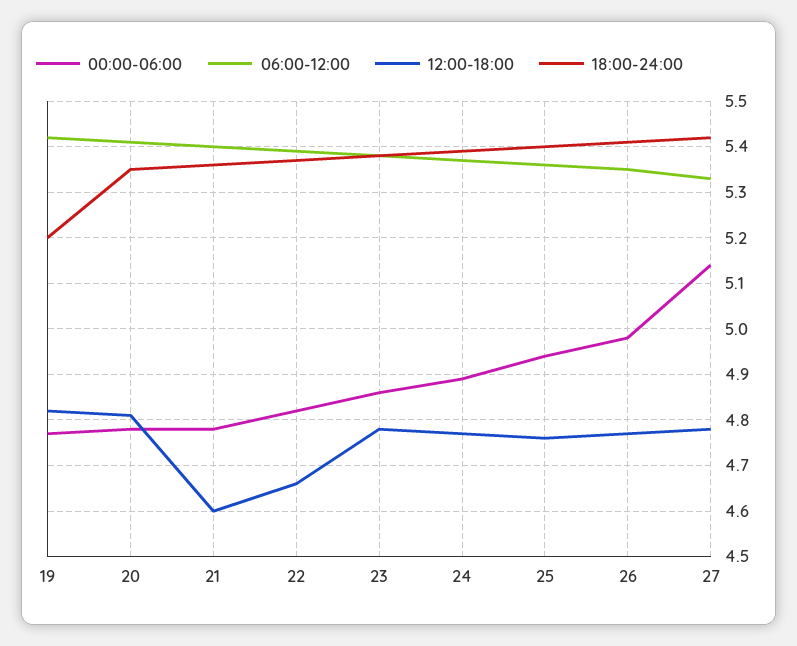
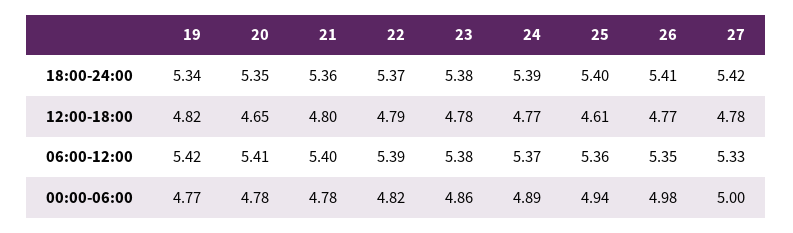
18:00-24:00, 19: 5.2 -> 5.34
12:00-18:00, 20: 4.8 -> 4.65
12:00-18:00, 21: 4.6 -> 4.8
12:00-18:00, 22: 4.65 -> 4.79
12:00-18:00, 25: 4.75 -> 4.61
00:00-06:00, 27: 5.15 -> 5

